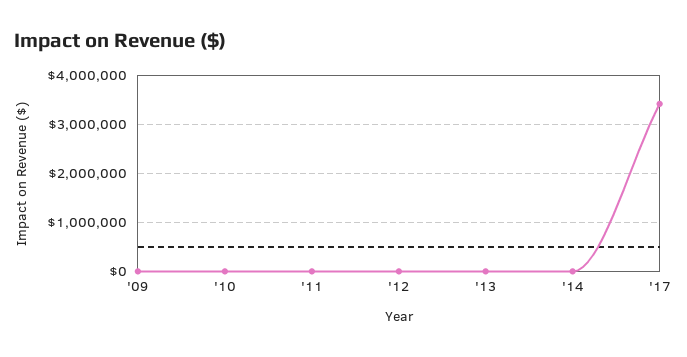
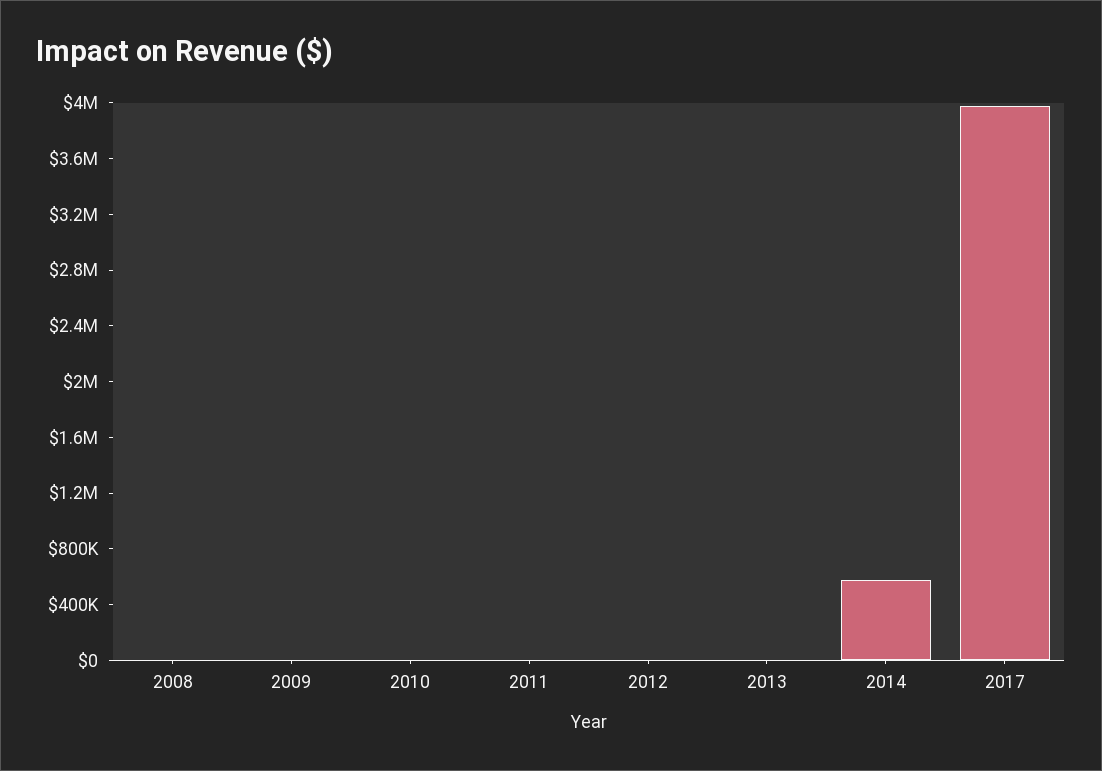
'14: 0 -> 600000
'17: 3400000 -> 4000000
2008: none -> 0

